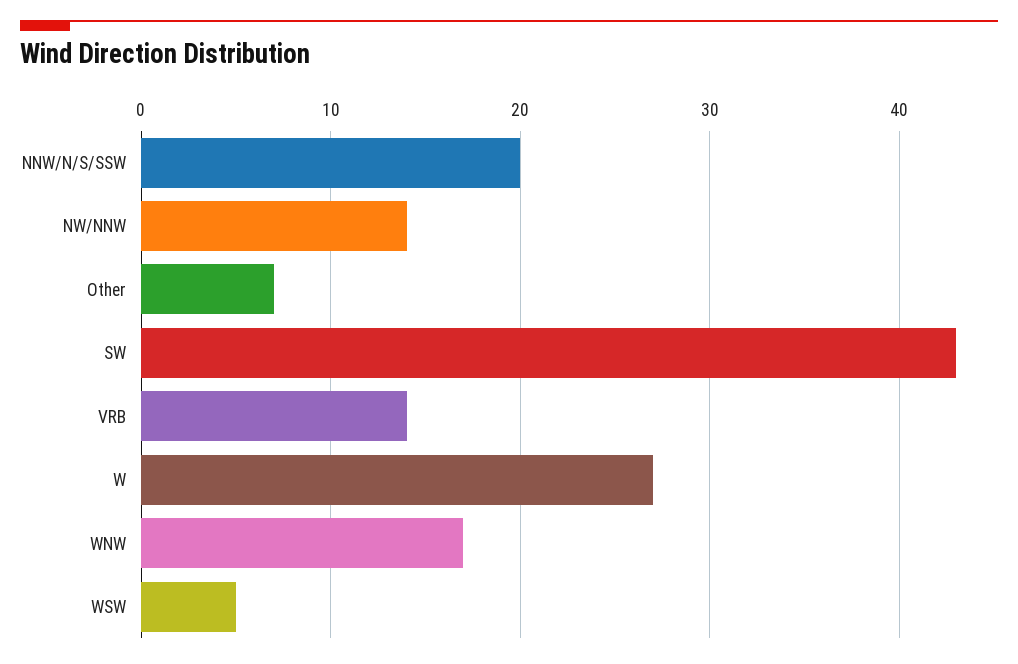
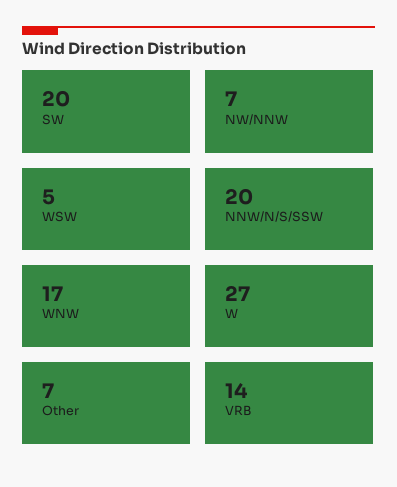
NW/NNW: 14 -> 7
SW: 43 -> 20

